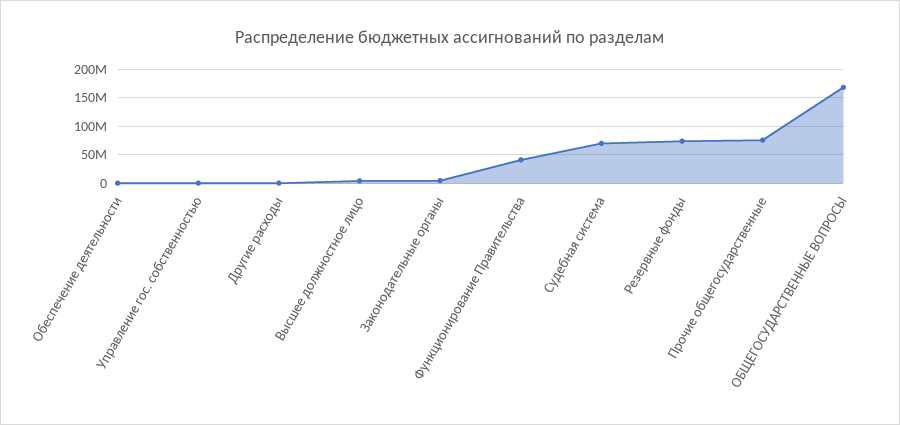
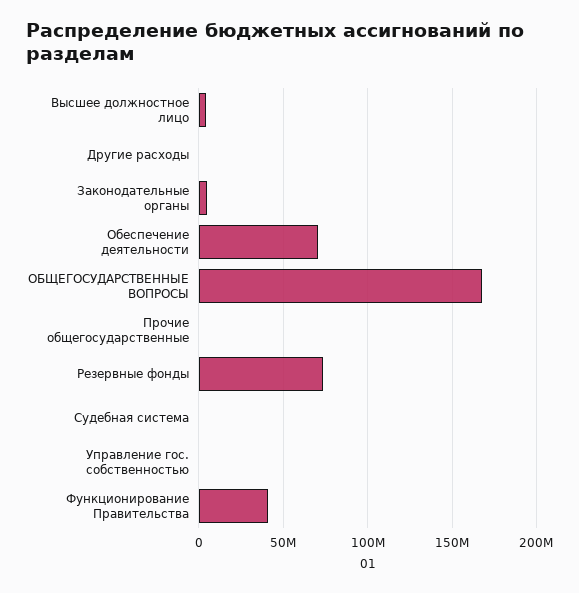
Обеспечение деятельности: 0 -> 70000000
Судебная система: 75000000 -> 0
Прочие общегосударственные: 75000000 -> 0

